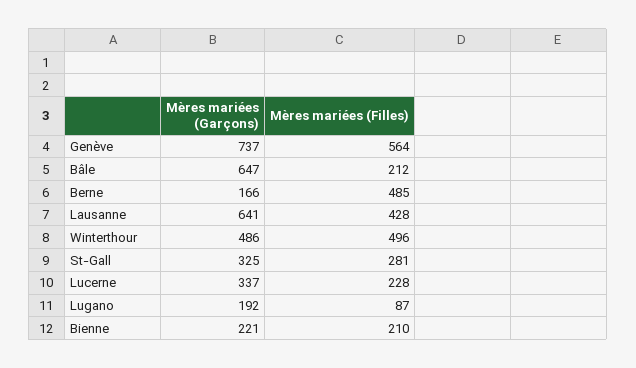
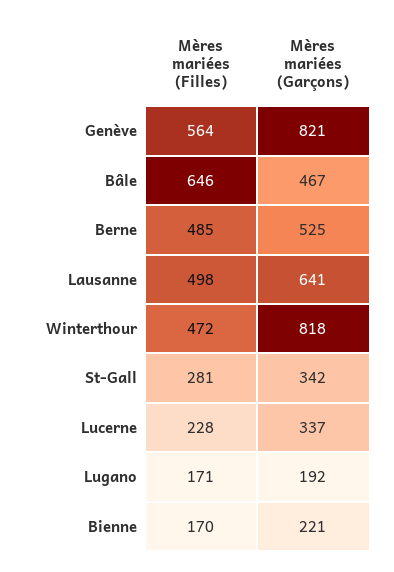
Mères mariées (Garçons), Genève: 737 -> 821
Mères mariées (Garçons), Bâle: 647 -> 467
Mères mariées (Filles), Bâle: 212 -> 646
Mères mariées (Garçons), Berne: 166 -> 525
Mères mariées (Filles), Lausanne: 428 -> 498
Mères mariées (Garçons), Winterthour: 486 -> 818
Mères mariées (Filles), Winterthour: 496 -> 472
Mères mariées (Garçons), St-Gall: 325 -> 342
Mères mariées (Filles), Lugano: 87 -> 171
Mères mariées (Filles), Bienne: 210 -> 170

